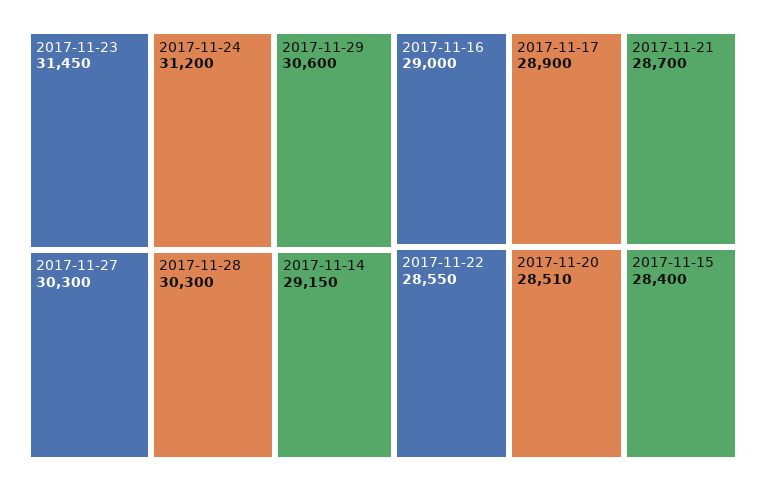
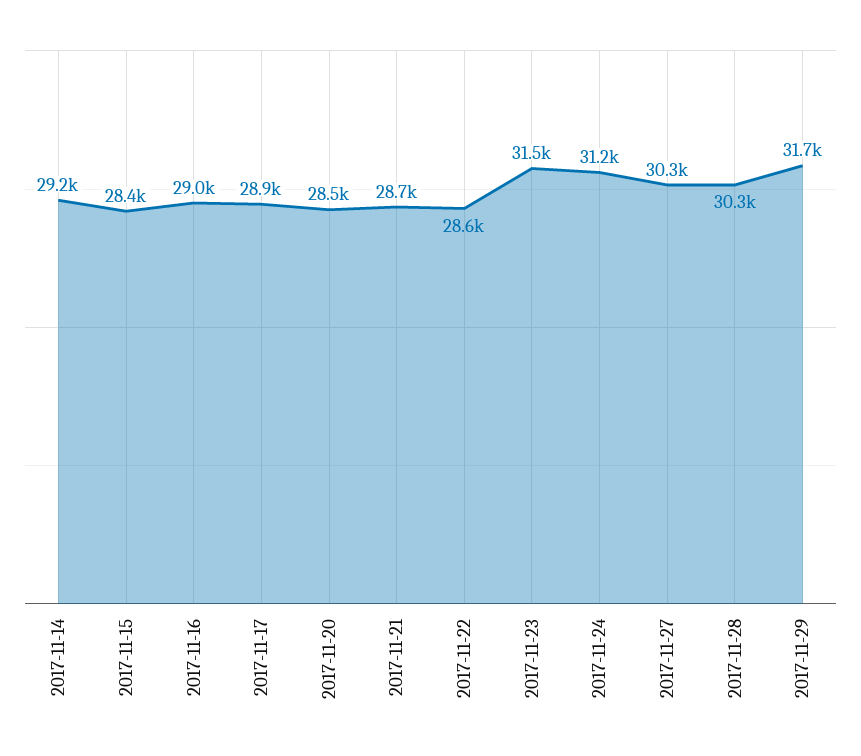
2017-11-29: 30600 -> 31700

